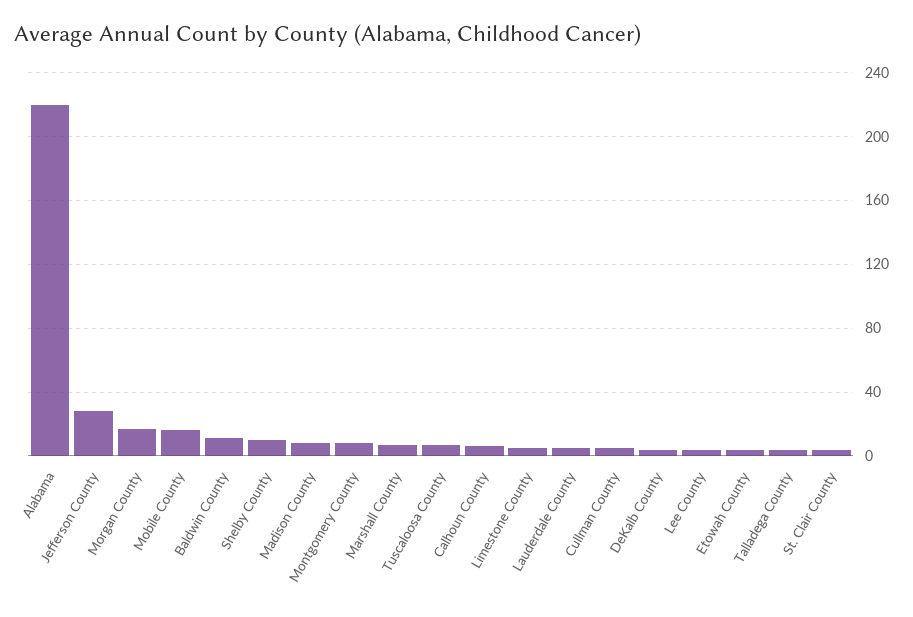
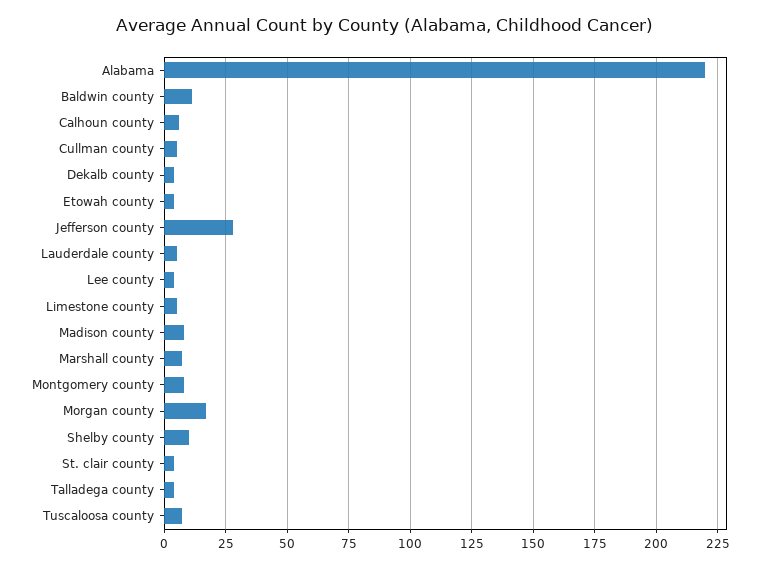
Mobile County: 15 -> none

